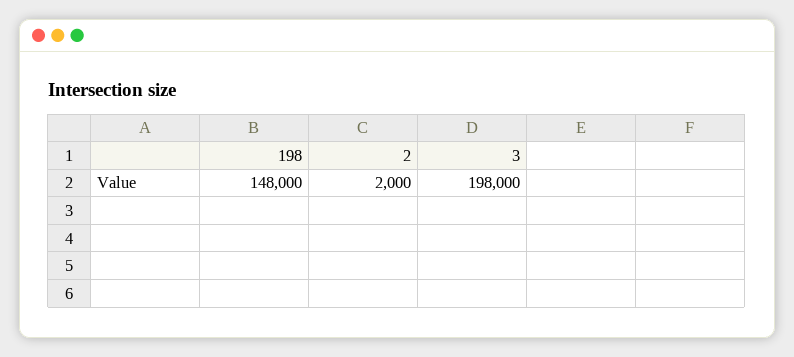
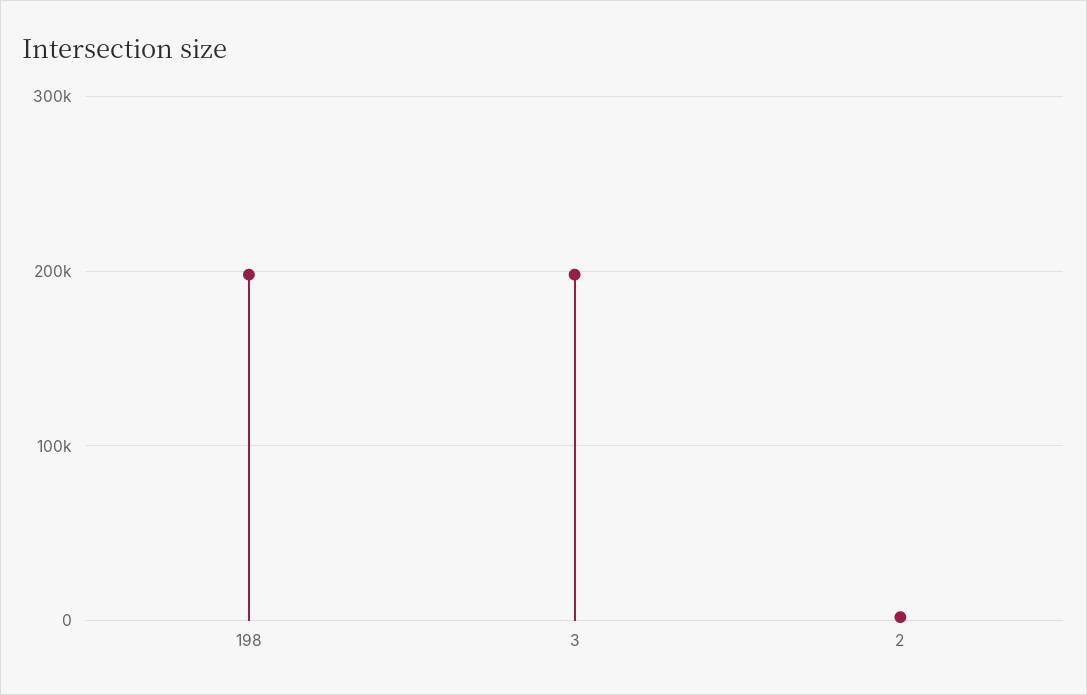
198: 148000 -> 200000

